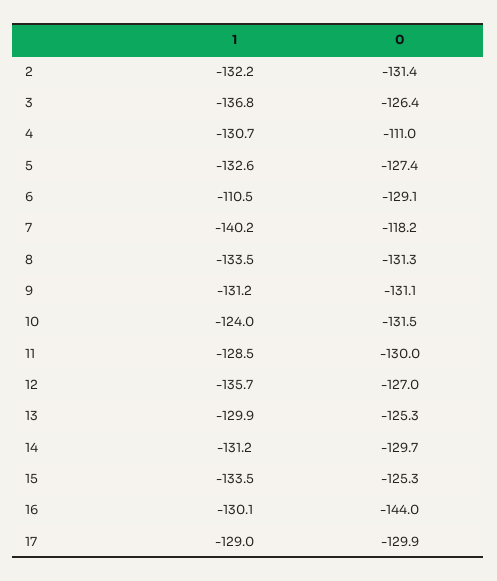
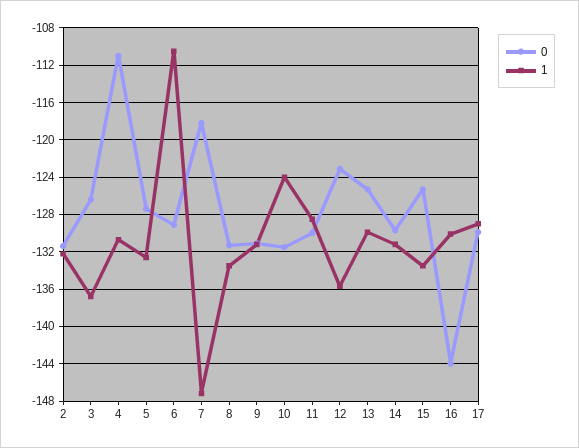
1, 7: -140.2 -> -147
0, 12: -127 -> -123

